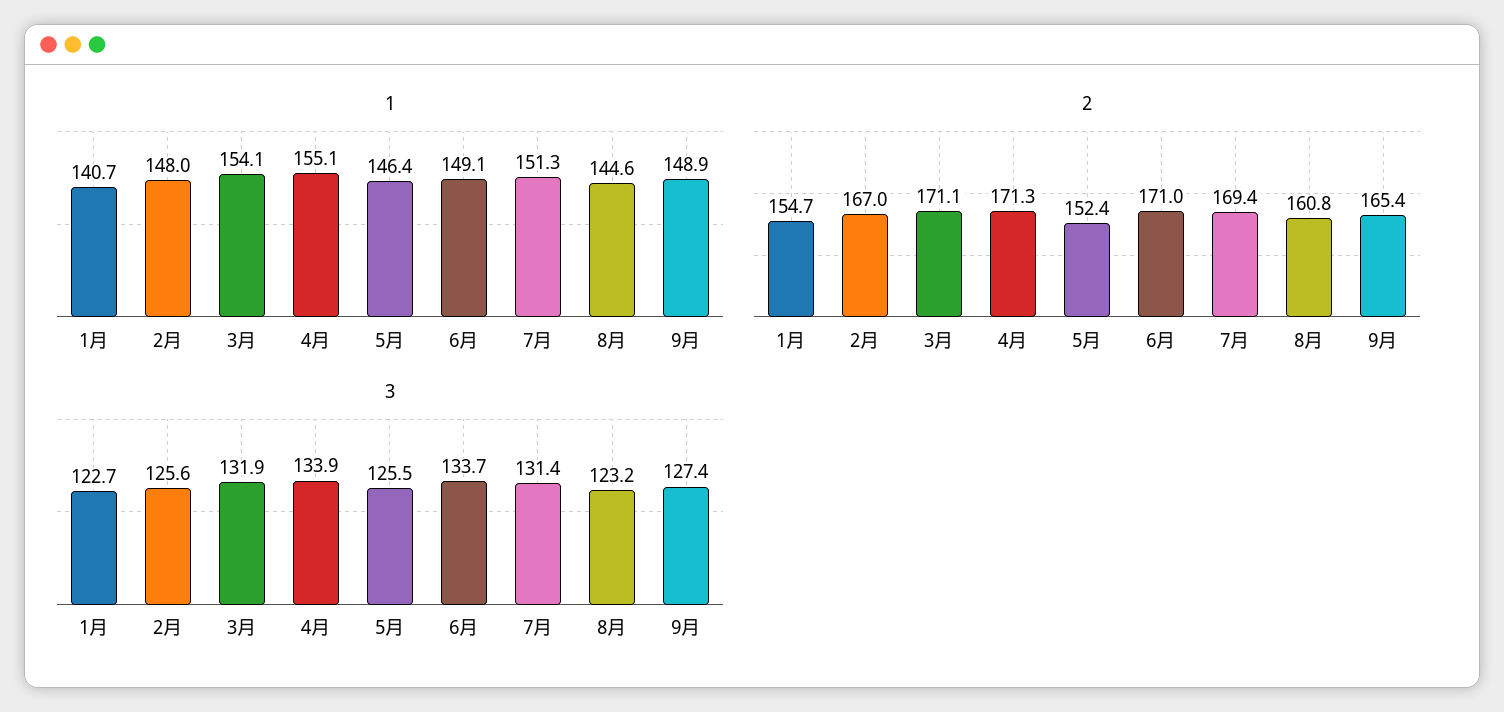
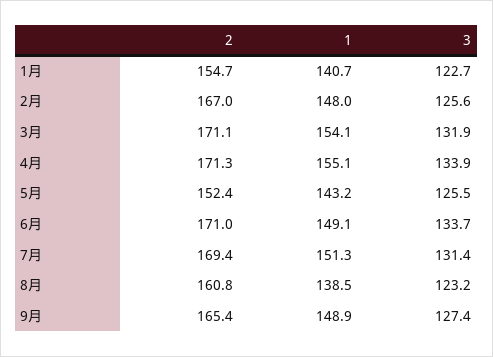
1, 5月: 146.4 -> 143.2
1, 8月: 144.6 -> 138.5

